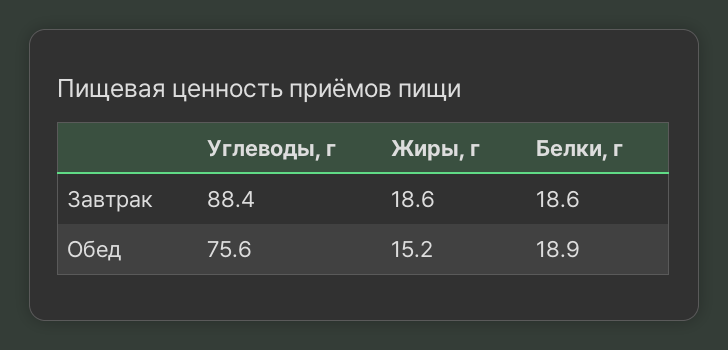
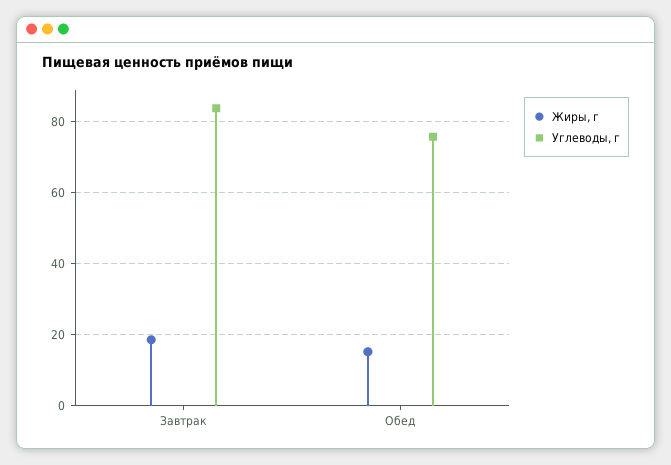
Углеводы, г, Завтрак: 88.4 -> 84
Белки, г, Завтрак: 18.6 -> none
Белки, г, Обед: 18.9 -> none

